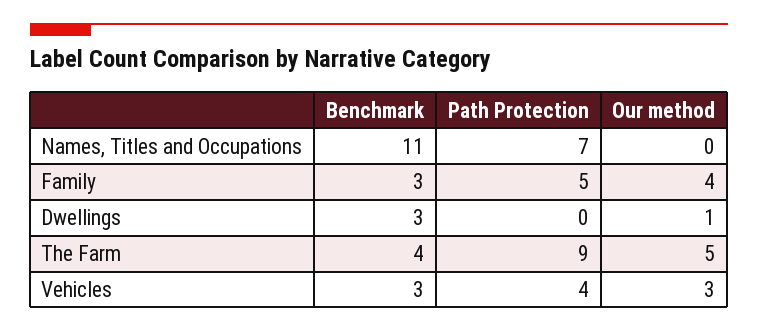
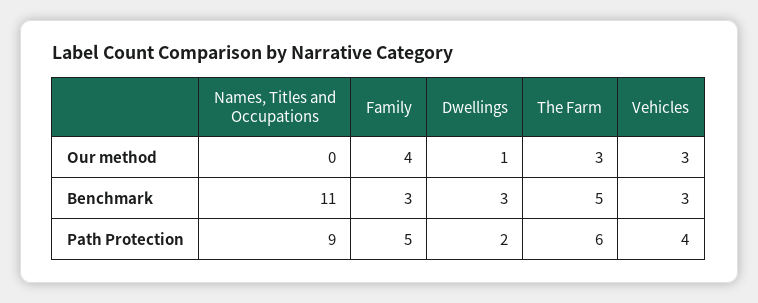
Path Protection, Names, Titles and Occupations: 7 -> 9
Path Protection, Dwellings: 0 -> 2
Benchmark, The Farm: 4 -> 5
Path Protection, The Farm: 9 -> 6
Our method, The Farm: 5 -> 3

